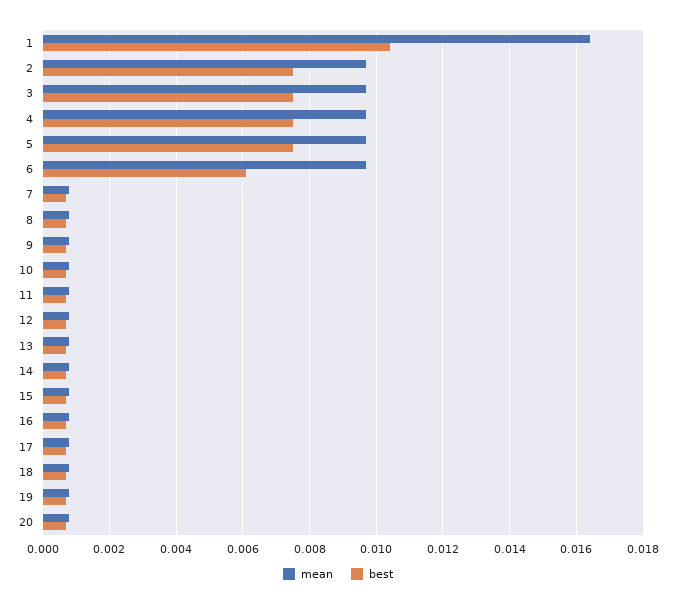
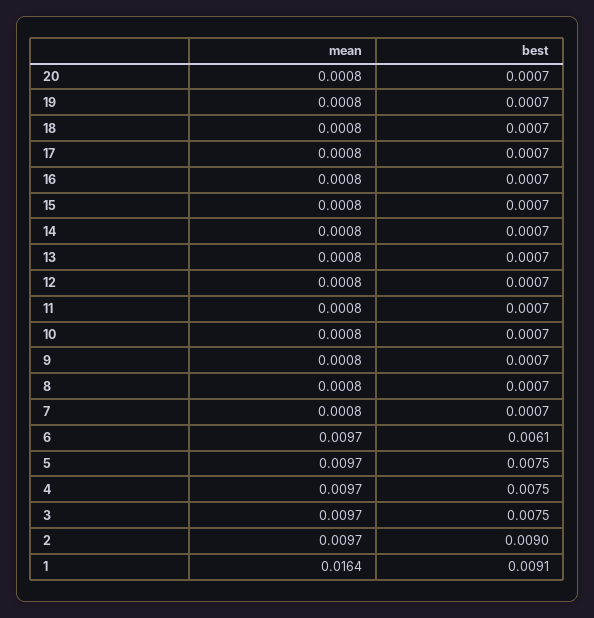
best, 1: 0.0105 -> 0.0091
best, 2: 0.0075 -> 0.009

